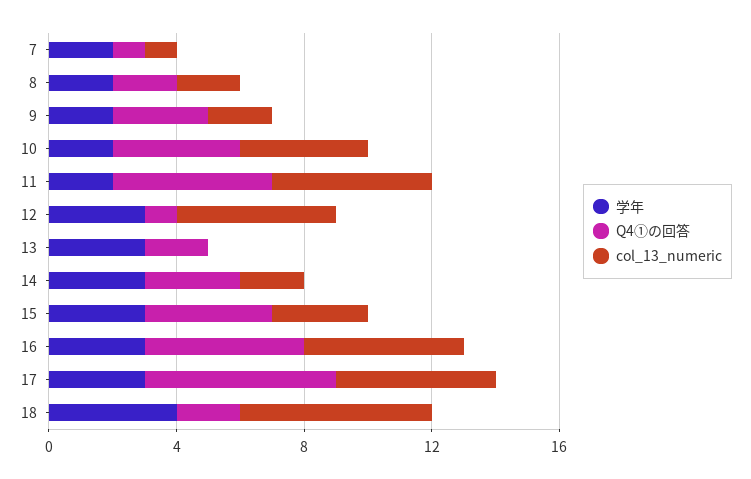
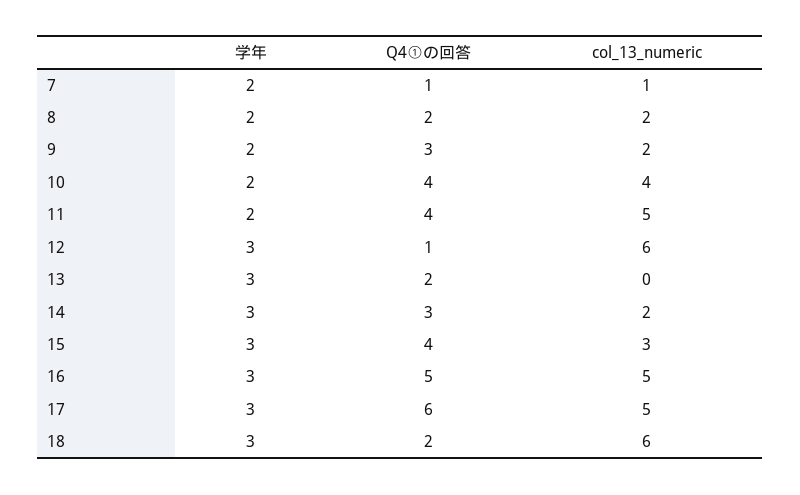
Q4①の回答, 11: 5 -> 4
col_13_numeric, 12: 5 -> 6
学年, 18: 4 -> 3

